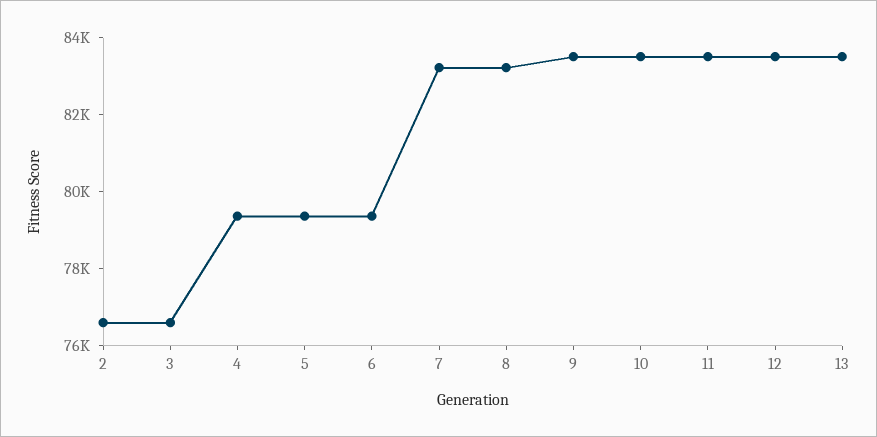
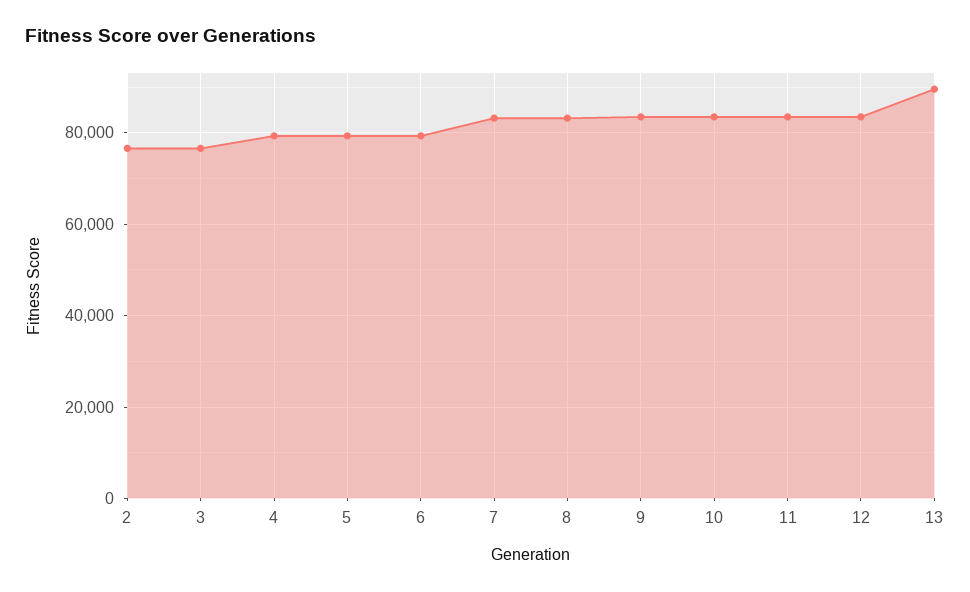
13: 83500 -> 90000

